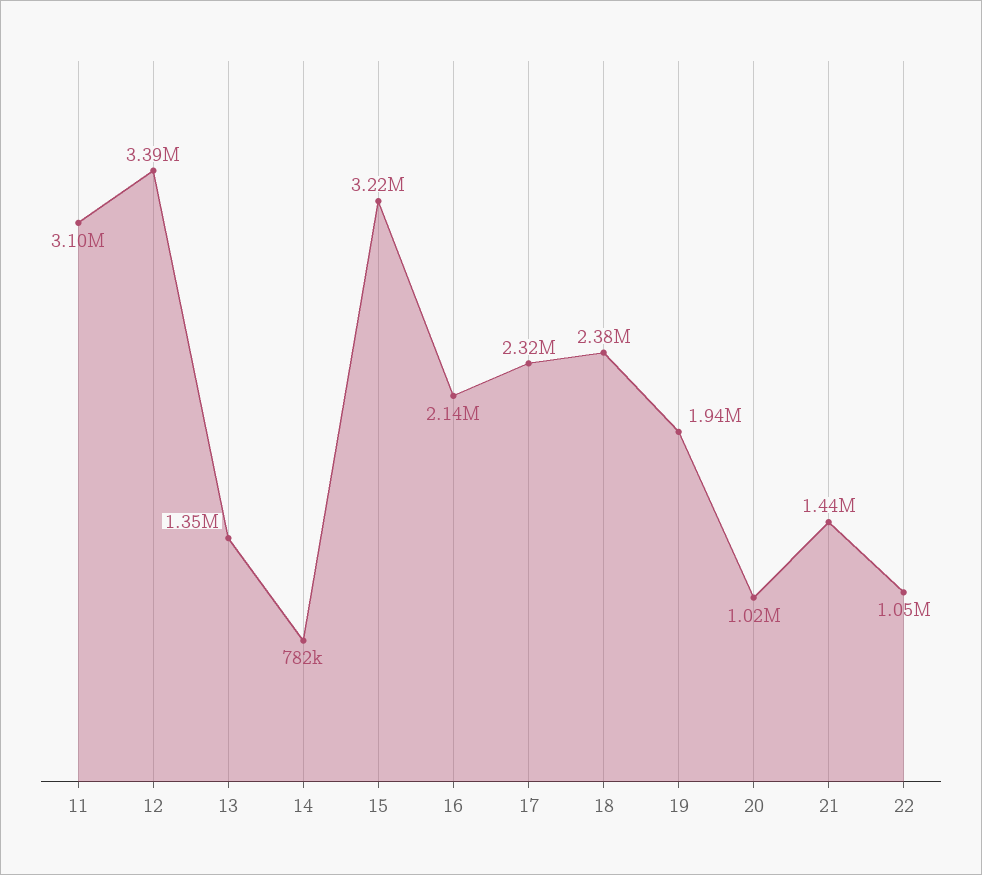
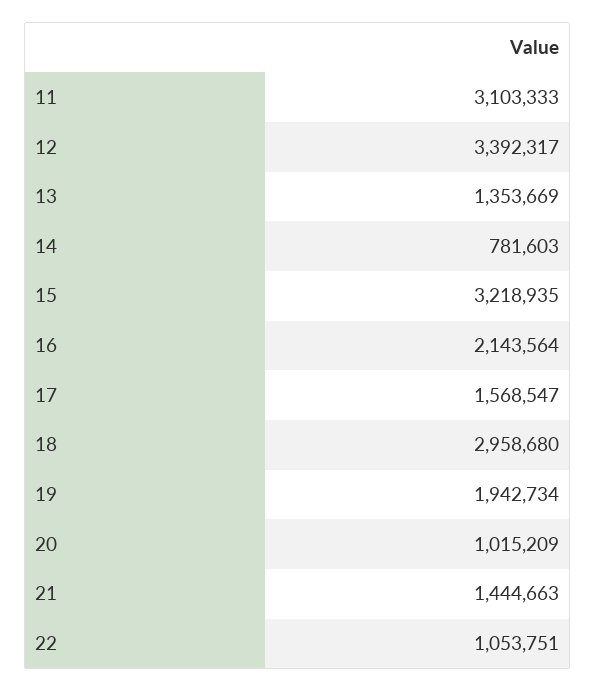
17: 2320000 -> 1568547
18: 2380000 -> 2958680

